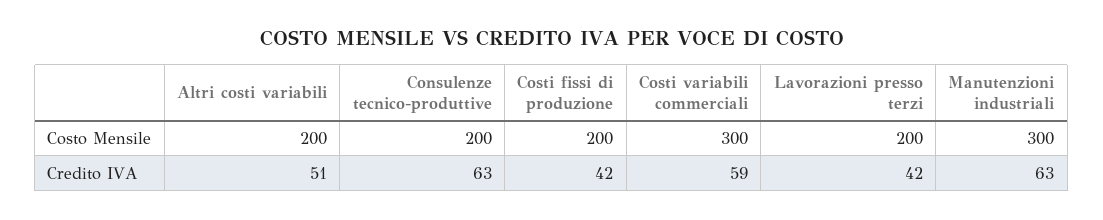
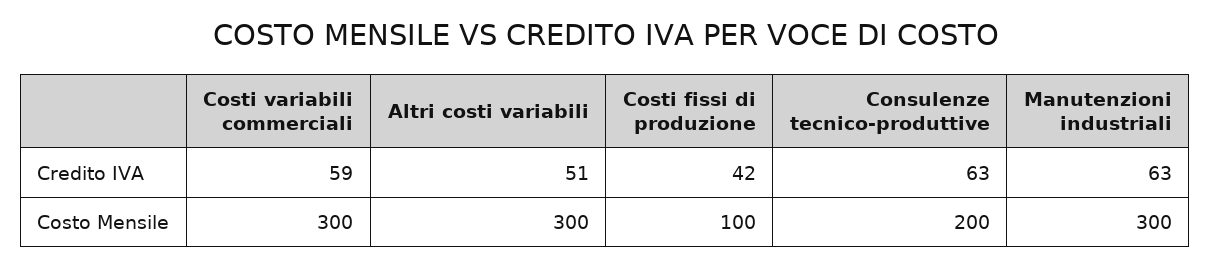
Altri costi variabili, Costo Mensile: 200 -> 300
Costi fissi di produzione, Costo Mensile: 200 -> 100
Lavorazioni presso terzi, Costo Mensile: 200 -> none
Lavorazioni presso terzi, Credito IVA: 42 -> none

